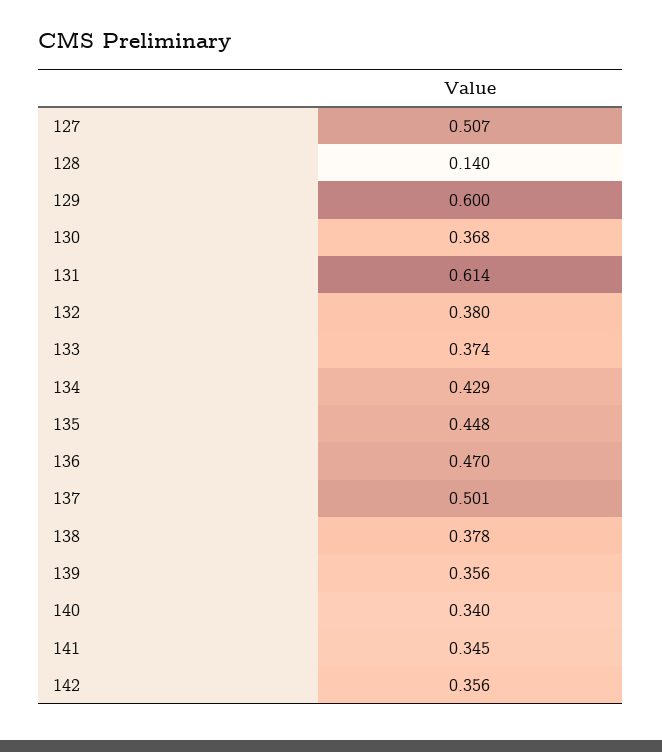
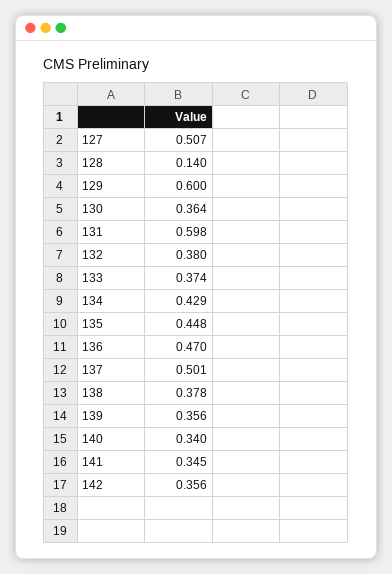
130: 0.368 -> 0.364
131: 0.614 -> 0.598

